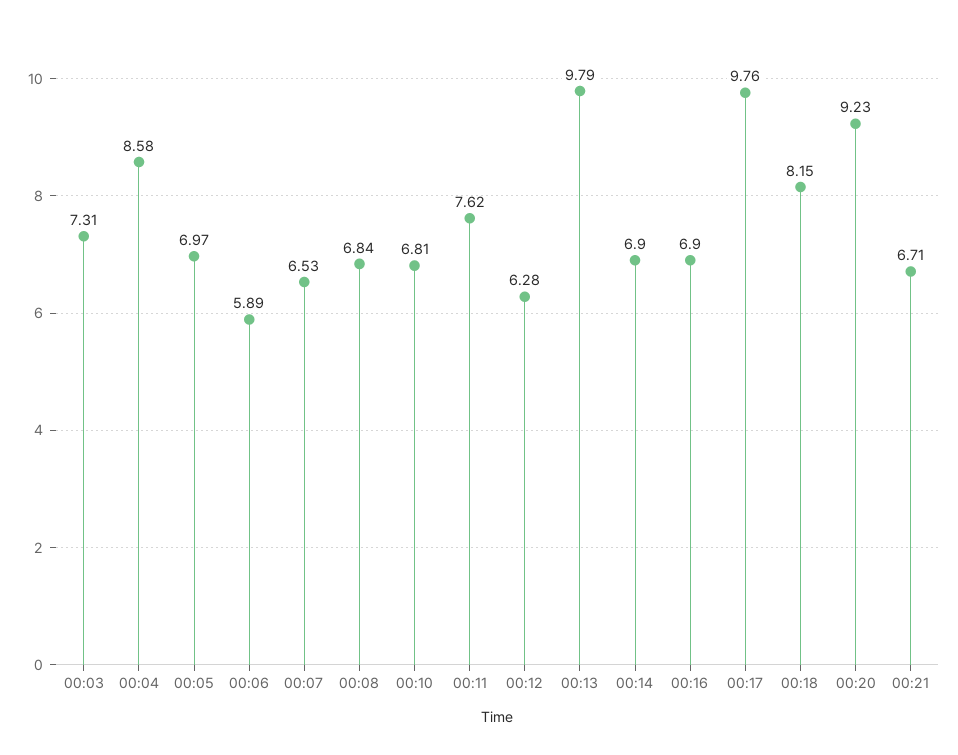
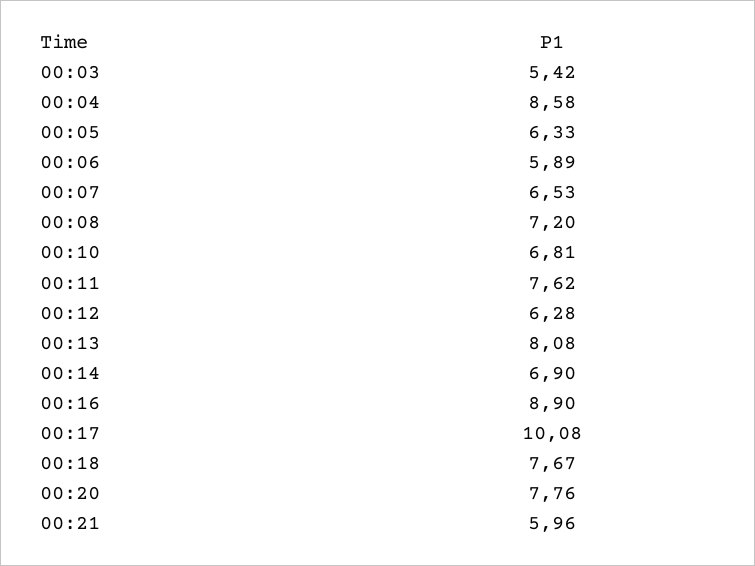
00:03: 7.31 -> 5.42
00:05: 6.97 -> 6.33
00:08: 6.84 -> 7.2
00:13: 9.79 -> 8.08
00:16: 6.9 -> 8.9
00:17: 9.76 -> 10.08
00:18: 8.15 -> 7.67
00:20: 9.23 -> 7.76
00:21: 6.71 -> 5.96

